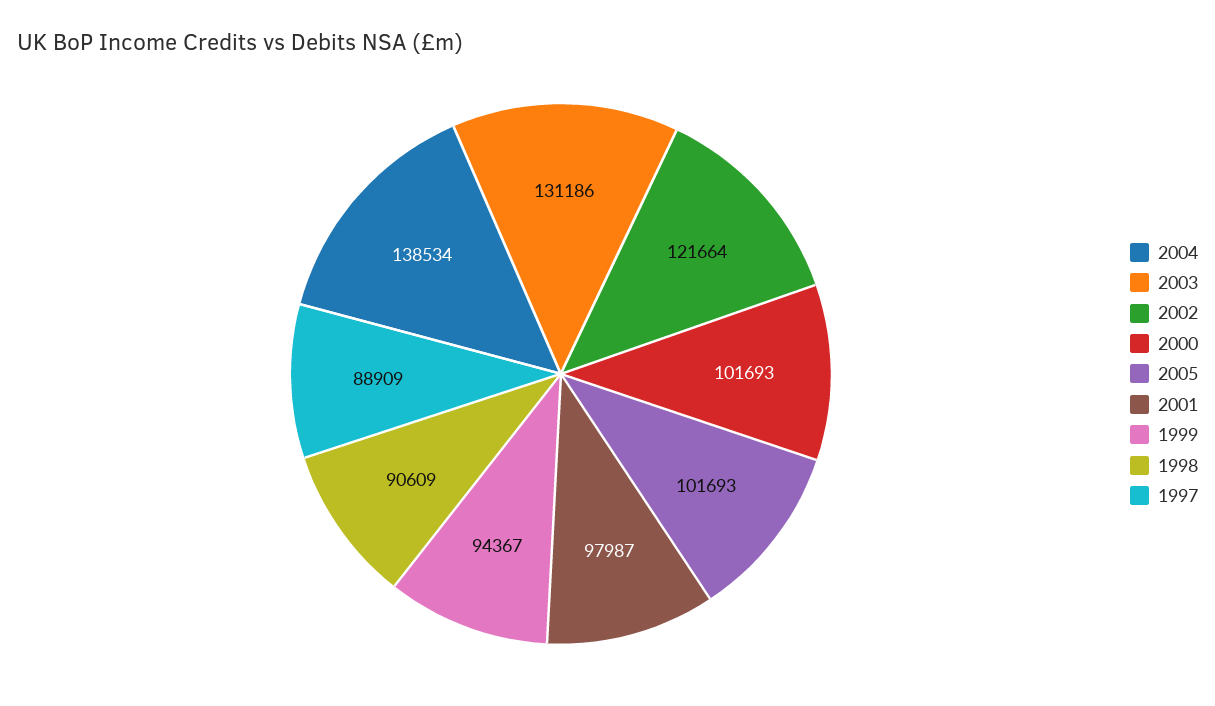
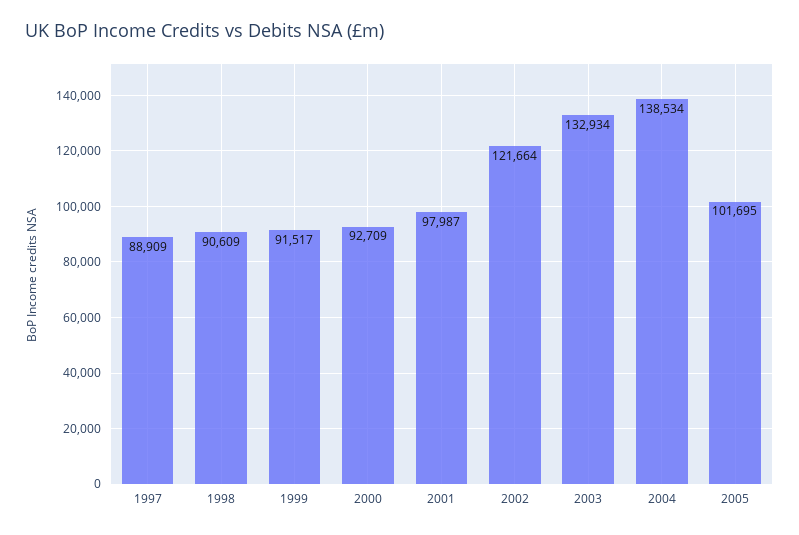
2003: 131186 -> 132934
2000: 101693 -> 92709
2005: 101693 -> 101695
1999: 94367 -> 91517

